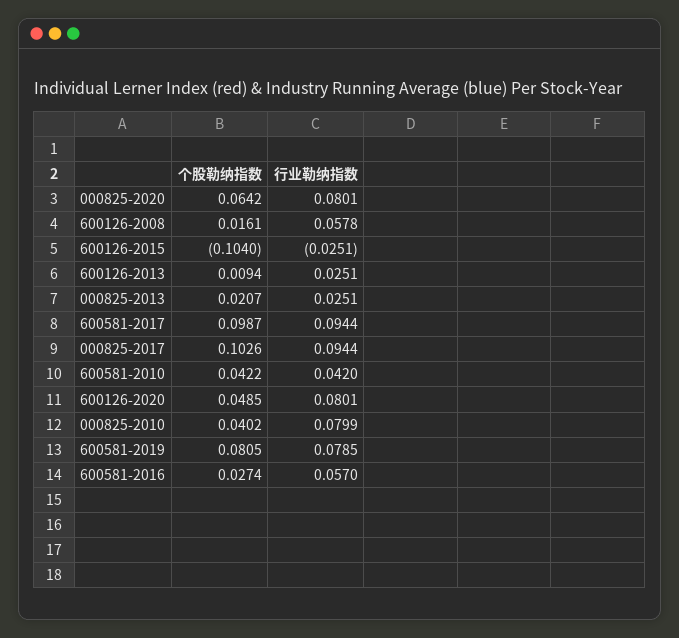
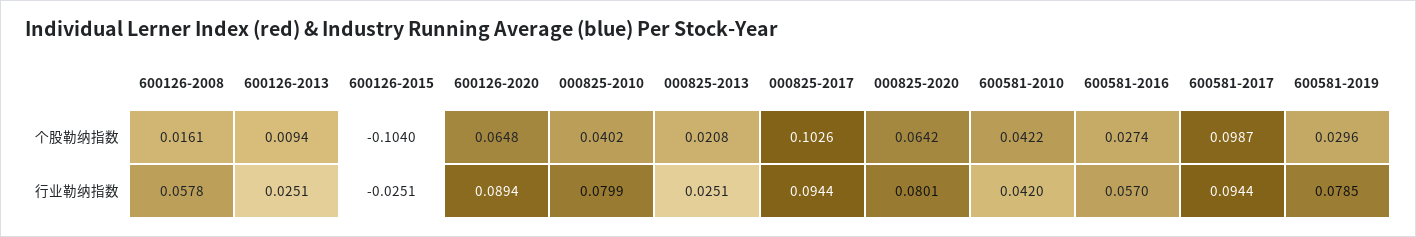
个股勒纳指数, 000825-2013: 0.0207 -> 0.0208
个股勒纳指数, 600126-2020: 0.0485 -> 0.0648
行业勒纳指数, 600126-2020: 0.0801 -> 0.0894
个股勒纳指数, 600581-2019: 0.0805 -> 0.0296

